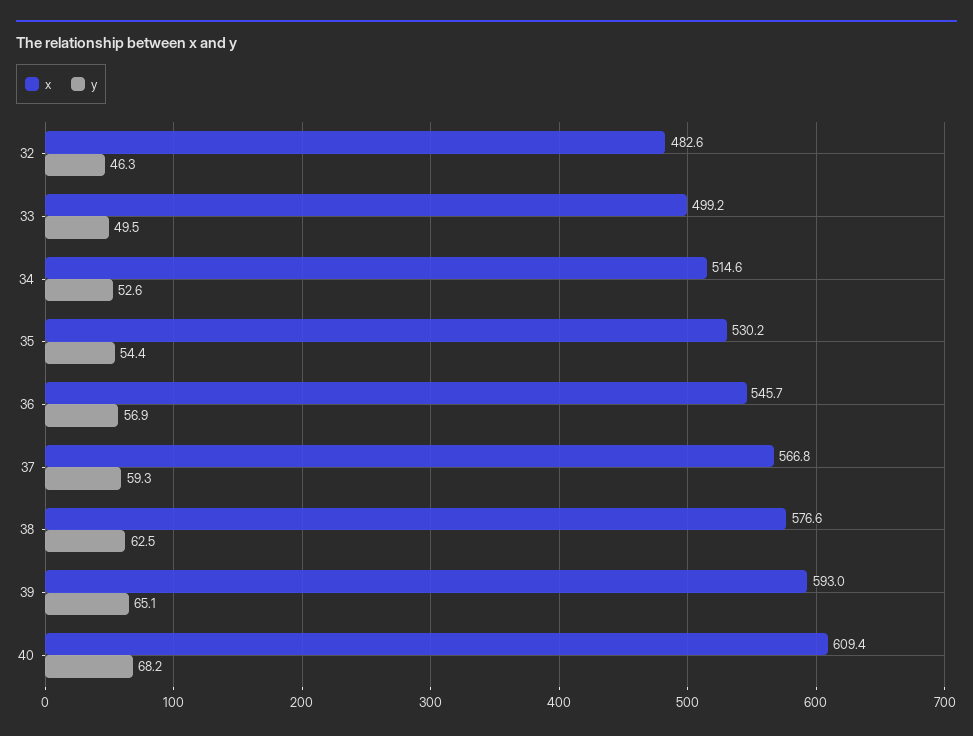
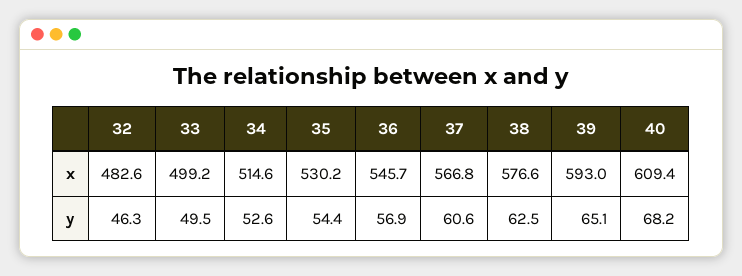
y, 37: 59.3 -> 60.6

